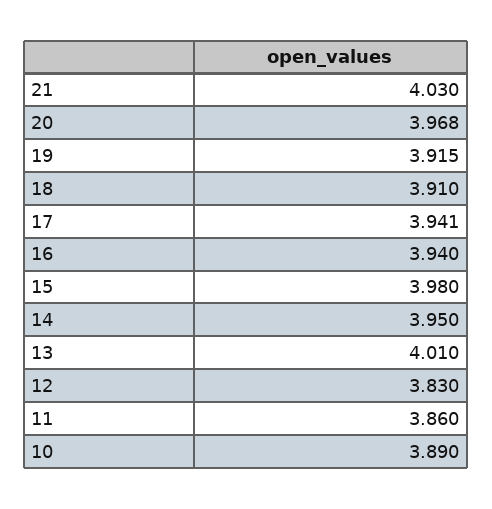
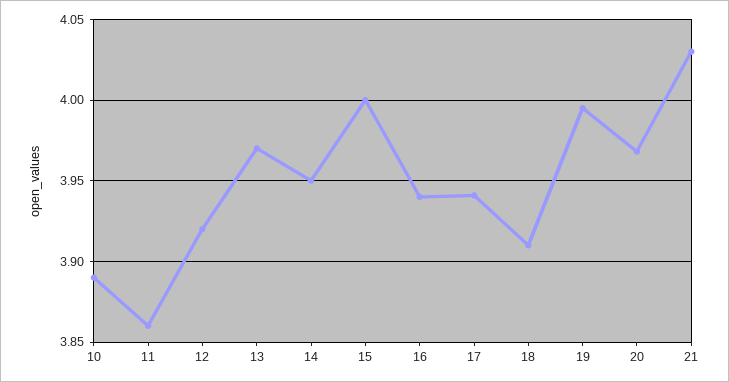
19: 3.915 -> 3.995
15: 3.98 -> 4
13: 4.01 -> 3.97
12: 3.83 -> 3.92

